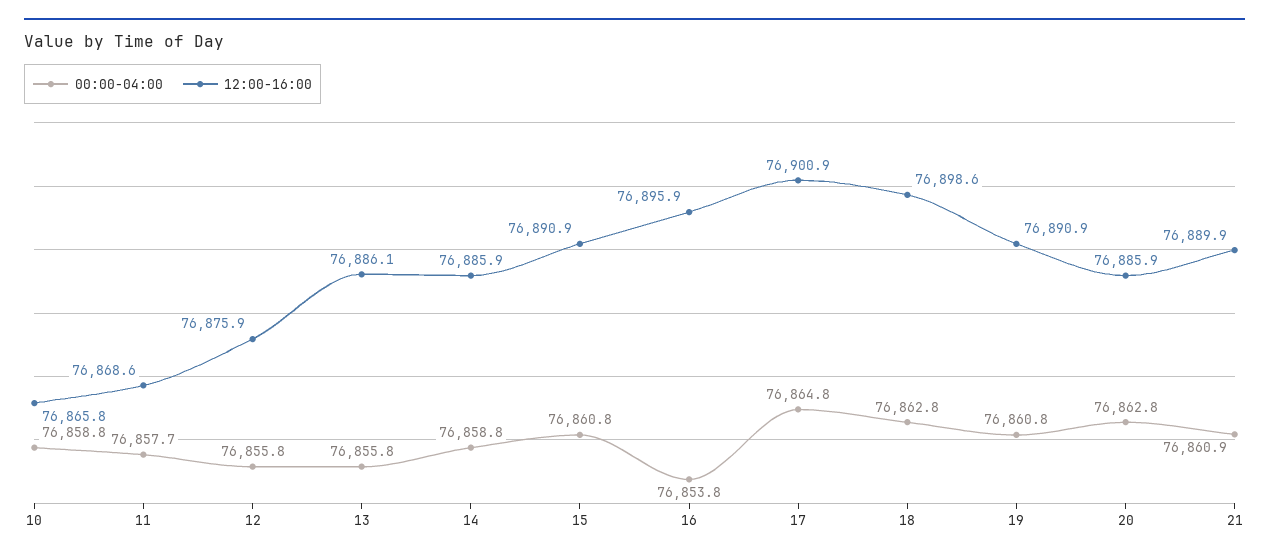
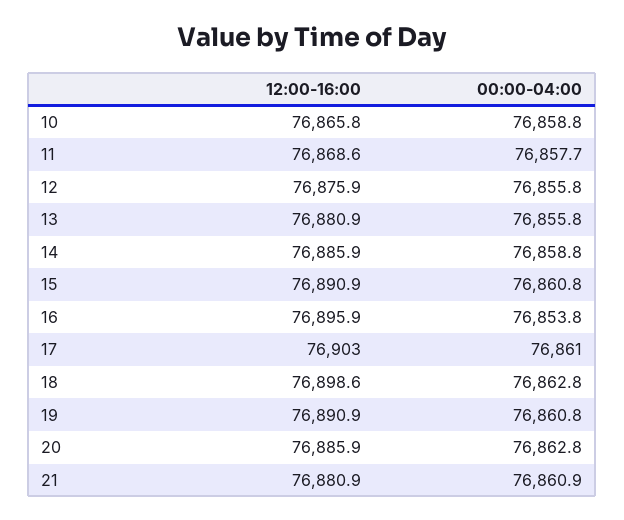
12:00-16:00, 13: 76886.1 -> 76880.9
00:00-04:00, 17: 76864.8 -> 76861
12:00-16:00, 17: 76900.9 -> 76903
12:00-16:00, 21: 76889.9 -> 76880.9

